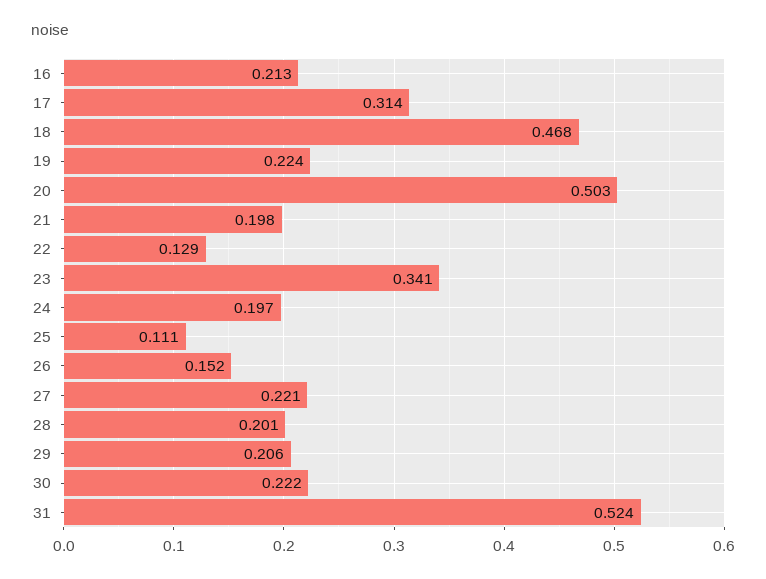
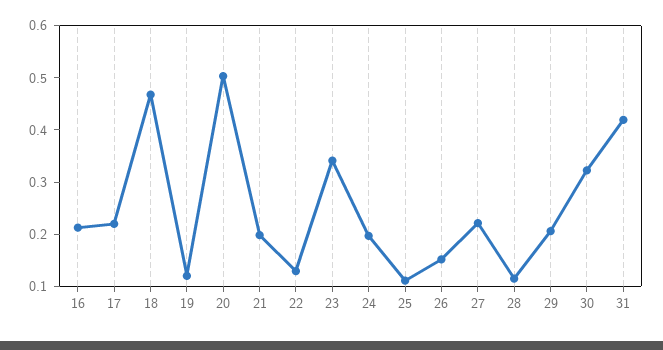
17: 0.314 -> 0.22
19: 0.224 -> 0.12
28: 0.201 -> 0.12
30: 0.222 -> 0.32
31: 0.524 -> 0.42

